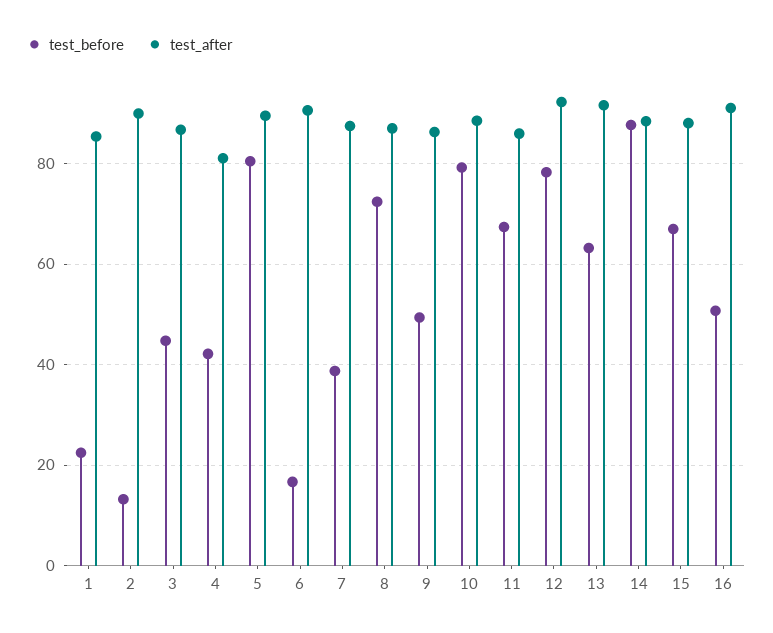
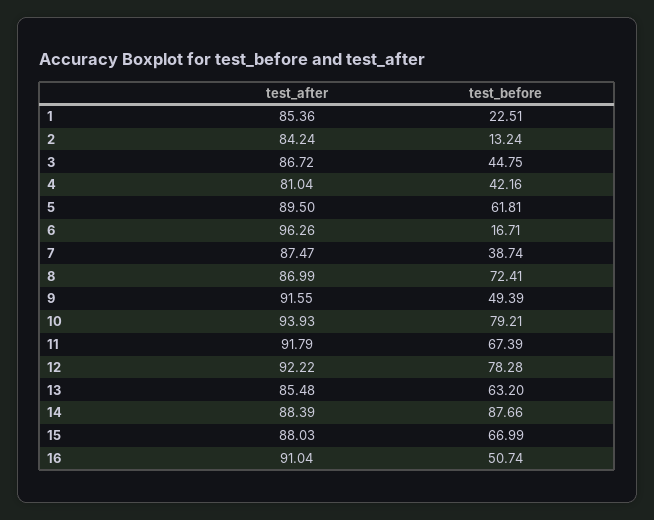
test_after, 2: 90 -> 84.24
test_before, 5: 80 -> 61.81
test_after, 6: 90 -> 96.26
test_after, 9: 86 -> 91.55
test_after, 10: 88 -> 93.93
test_after, 11: 86 -> 91.79
test_after, 13: 92 -> 85.48

